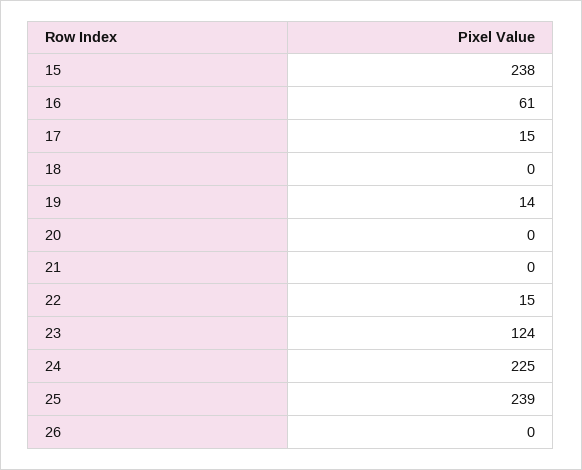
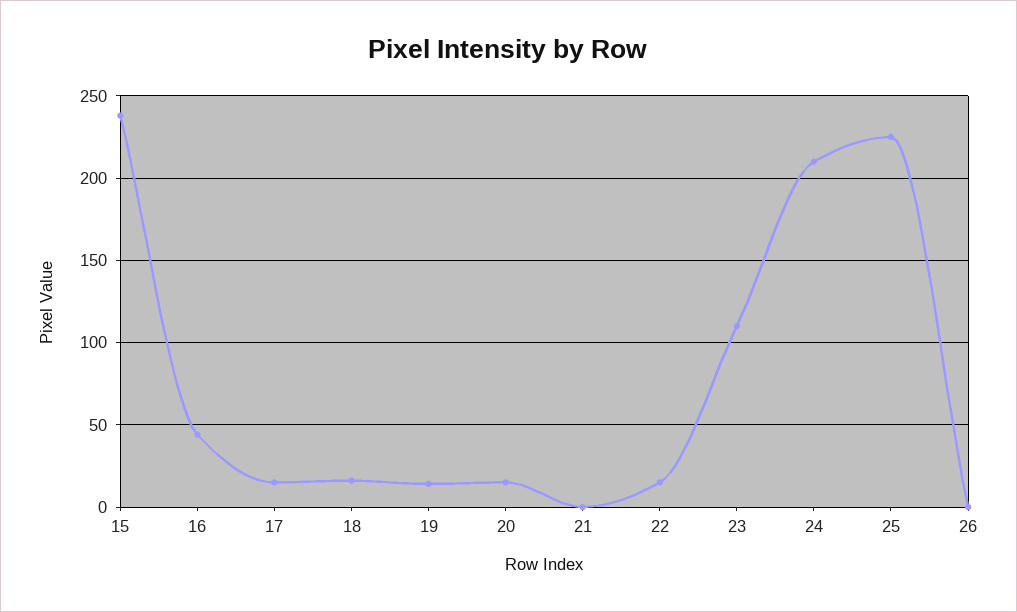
16: 61 -> 45
18: 0 -> 15
20: 0 -> 15
23: 124 -> 110
24: 225 -> 210
25: 239 -> 225

